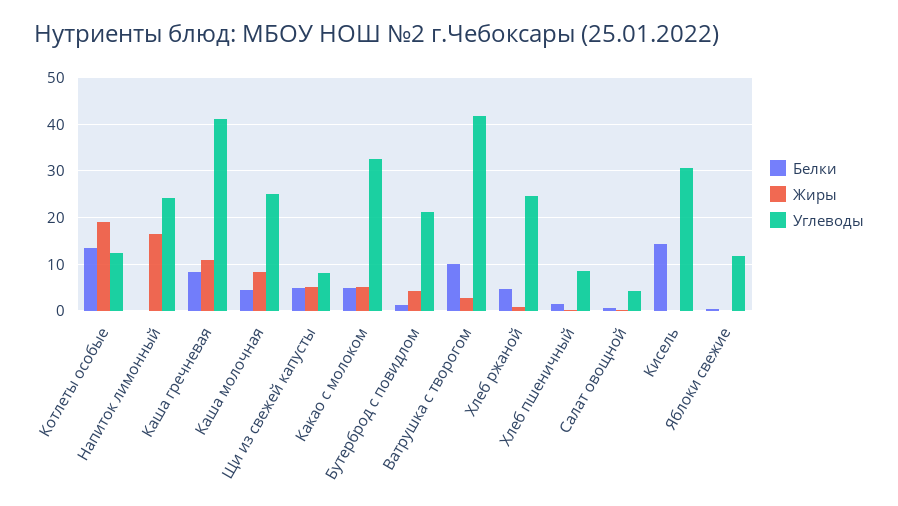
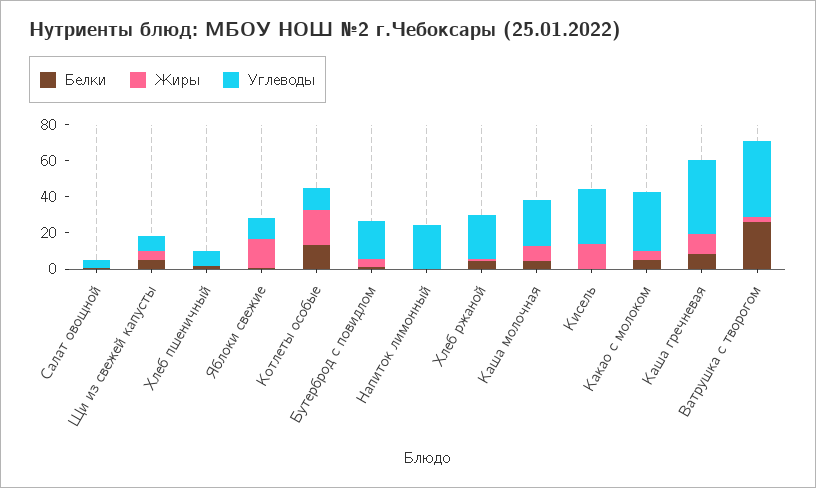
Жиры, Напиток лимонный: 16 -> 0
Белки, Ватрушка с творогом: 10 -> 25
Белки, Кисель: 14 -> 0
Жиры, Кисель: 0 -> 15
Жиры, Яблоки свежие: 0 -> 15

